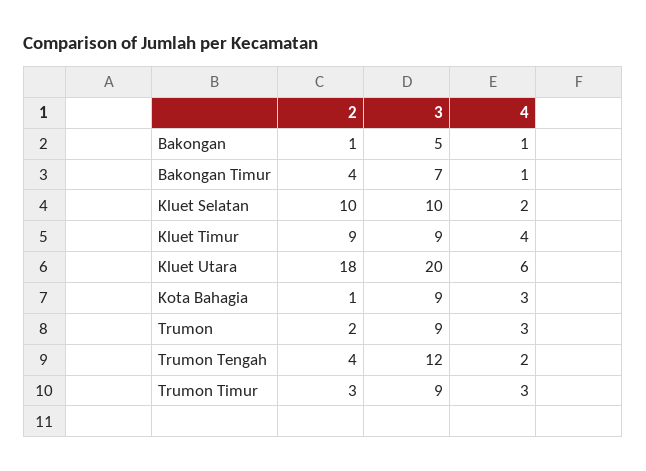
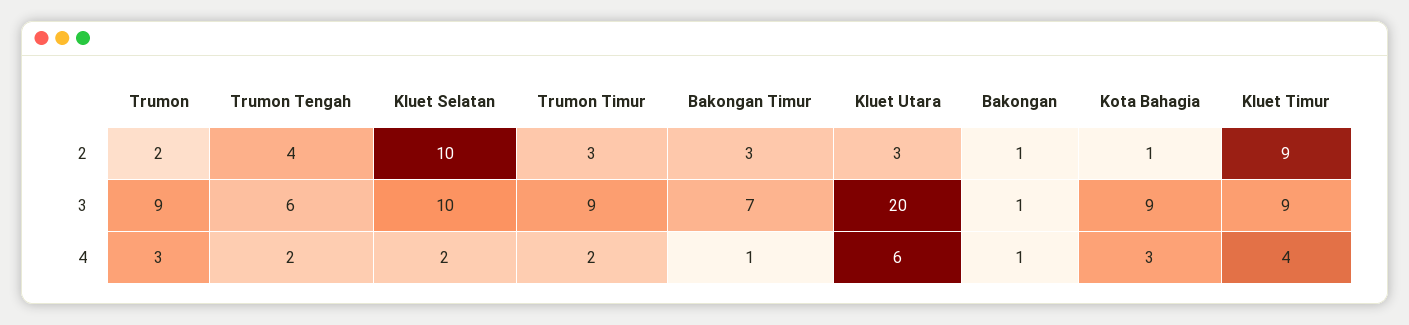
3, Bakongan: 5 -> 1
2, Bakongan Timur: 4 -> 3
2, Kluet Utara: 18 -> 3
3, Trumon Tengah: 12 -> 6
4, Trumon Timur: 3 -> 2

